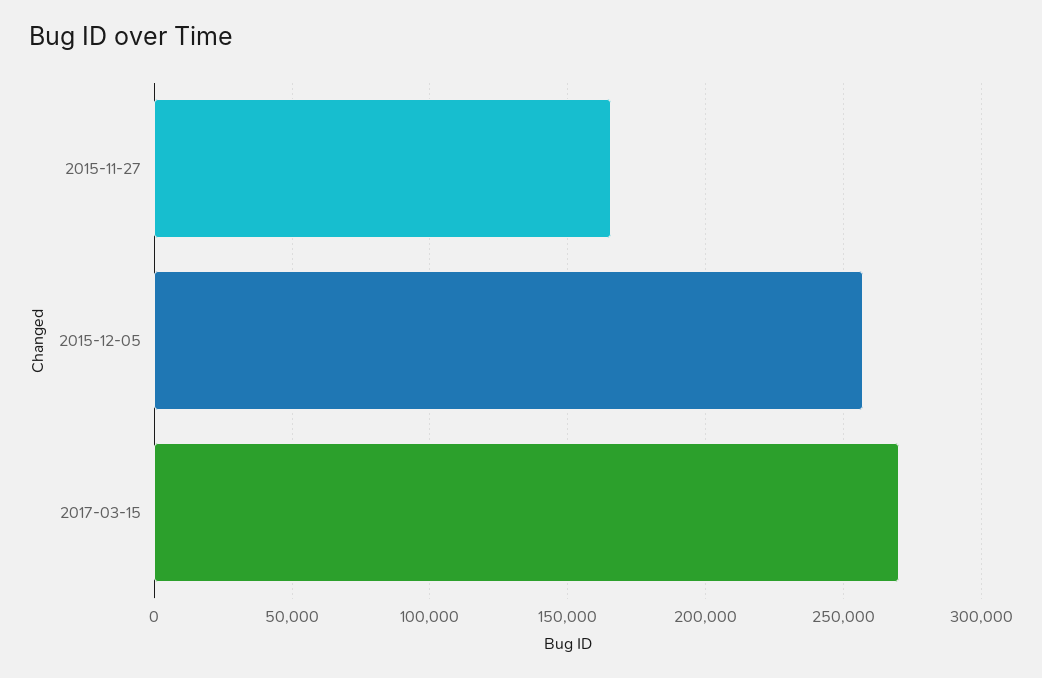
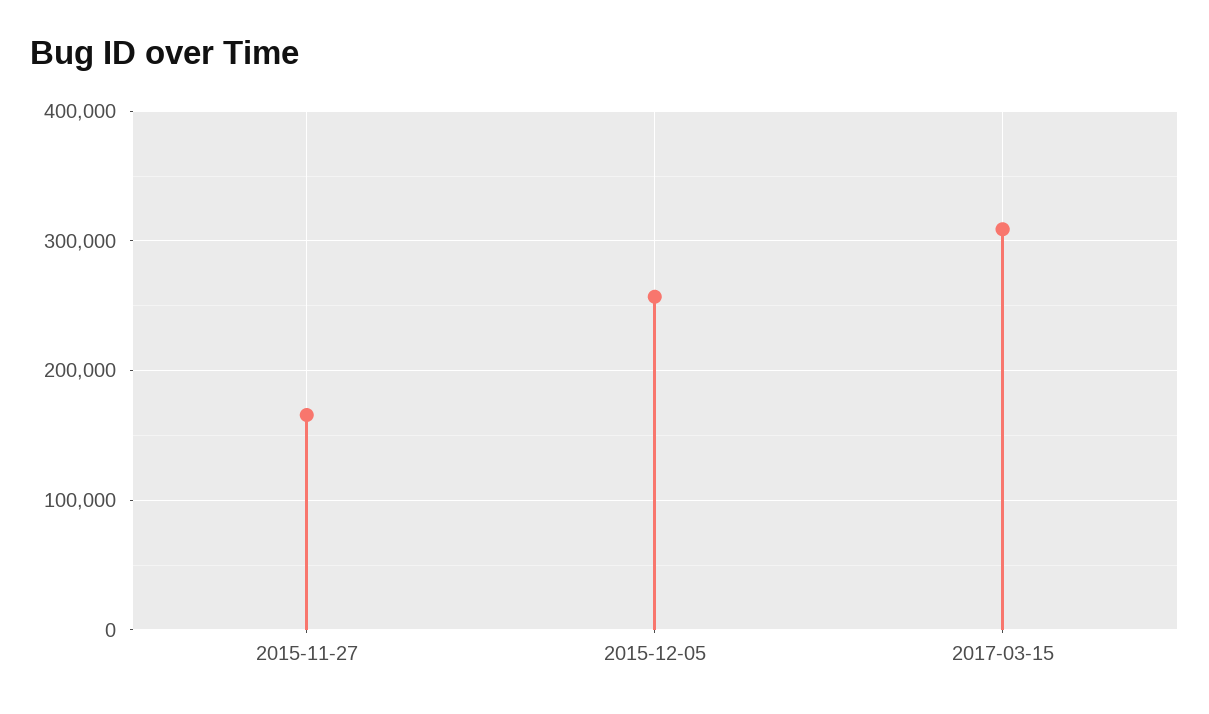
2017-03-15: 270000 -> 310000

